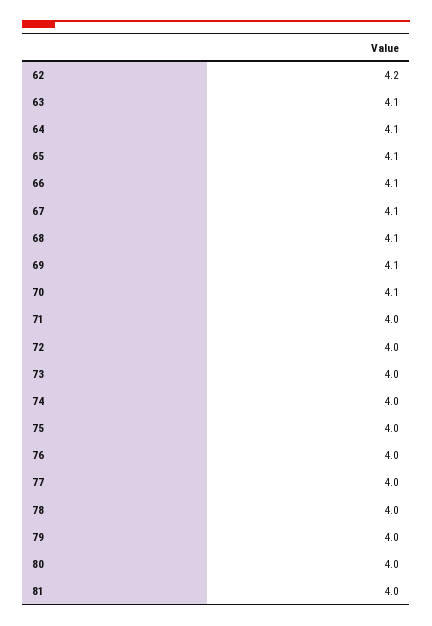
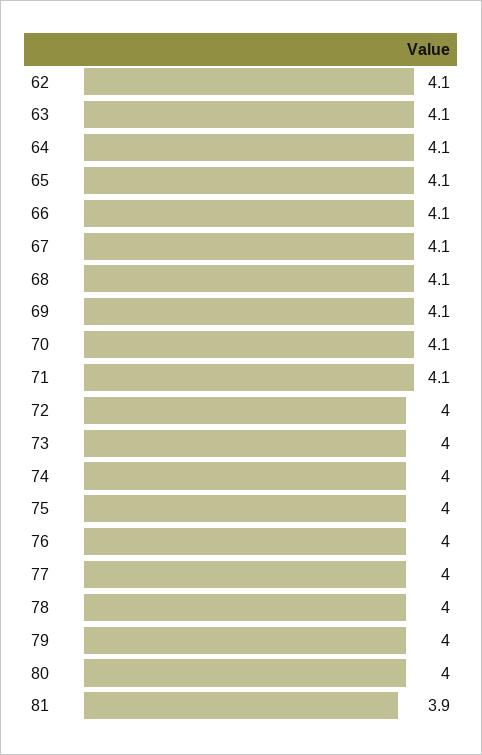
62: 4.2 -> 4.1
71: 4 -> 4.1
81: 4 -> 3.9

